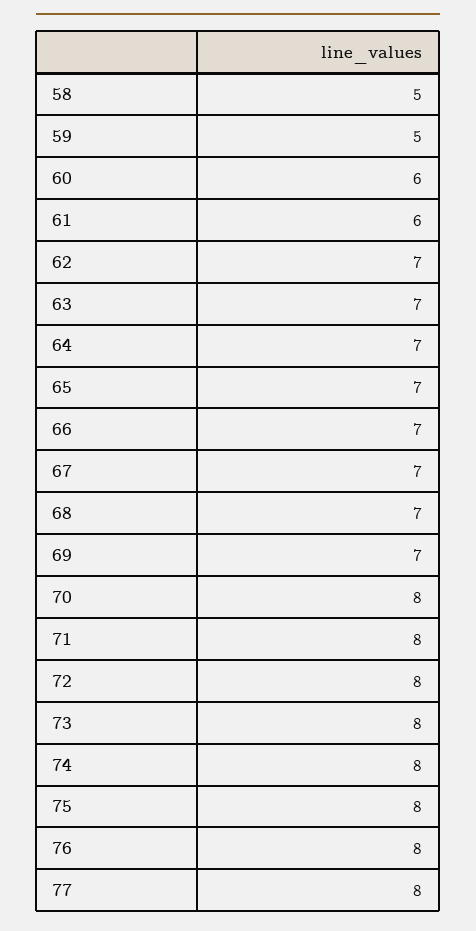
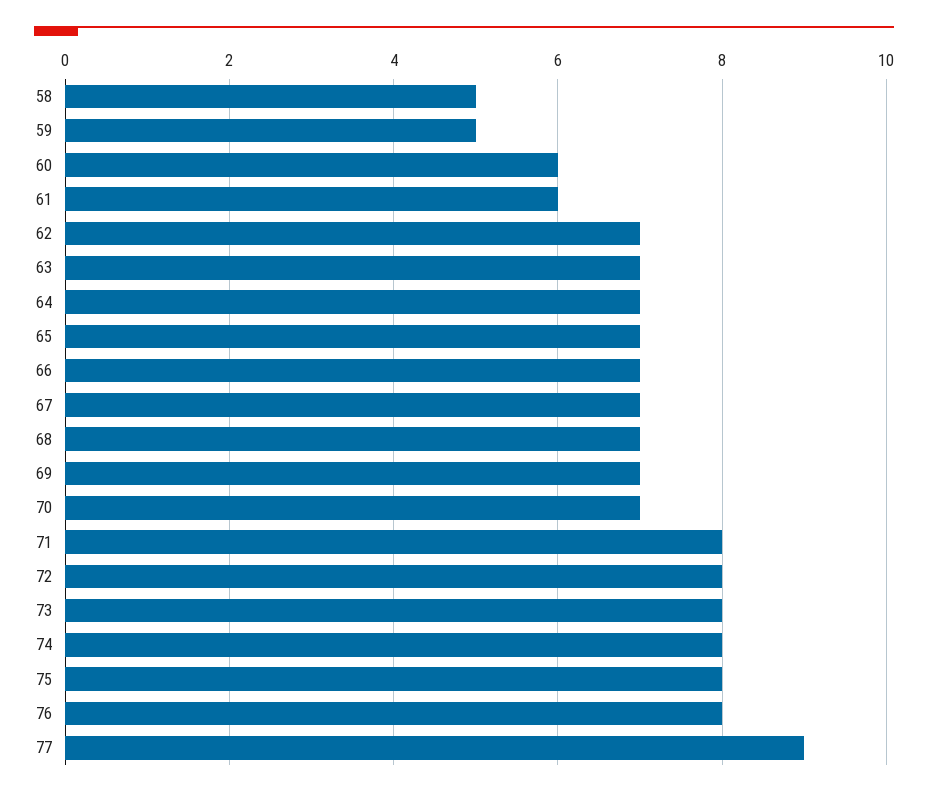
70: 8 -> 7
77: 8 -> 9

